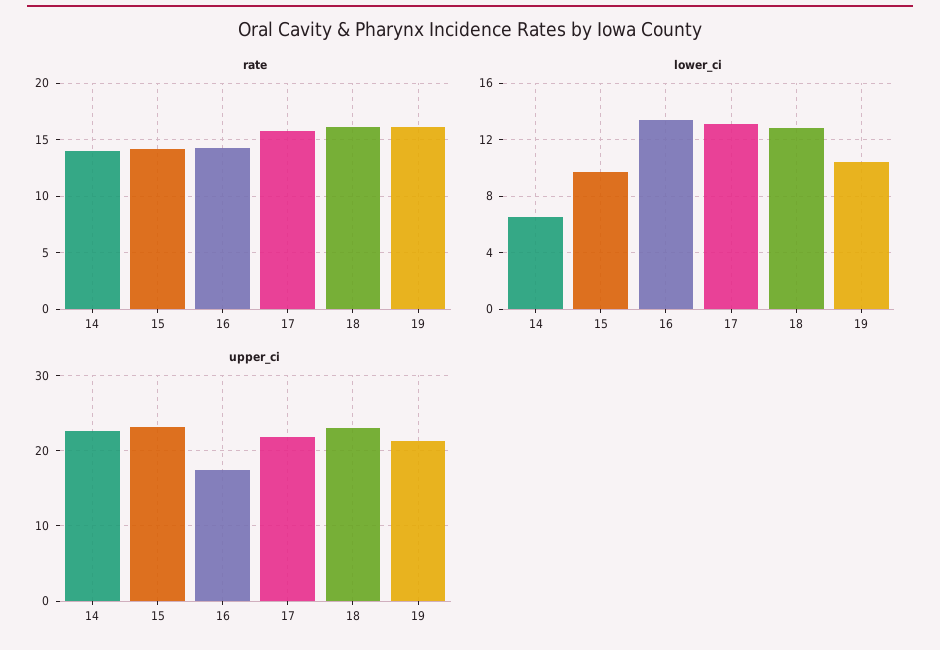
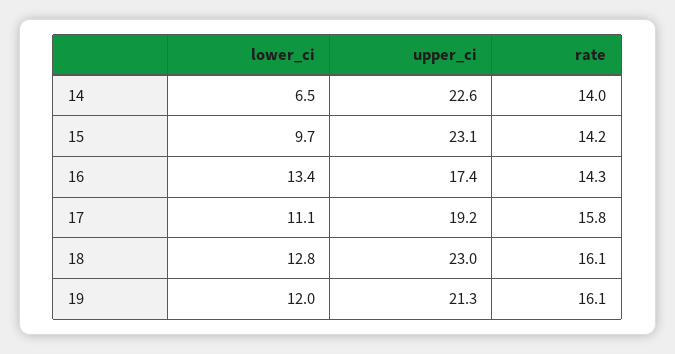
lower_ci, 17: 13 -> 11.1
lower_ci, 19: 10.5 -> 12
upper_ci, 17: 22 -> 19.2

